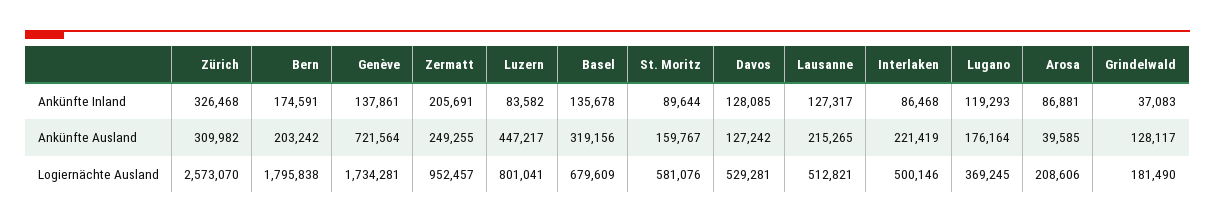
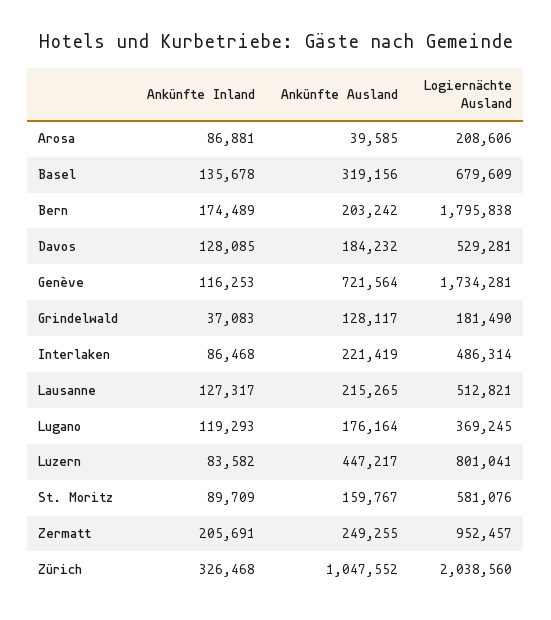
Bern, Ankünfte Inland: 174591 -> 174489
Genève, Ankünfte Inland: 137861 -> 116253
St. Moritz, Ankünfte Inland: 89644 -> 89709
Zürich, Ankünfte Ausland: 309982 -> 1047552
Davos, Ankünfte Ausland: 127242 -> 184232
Zürich, Logiernächte Ausland: 2573070 -> 2038560
Interlaken, Logiernächte Ausland: 500146 -> 486314

